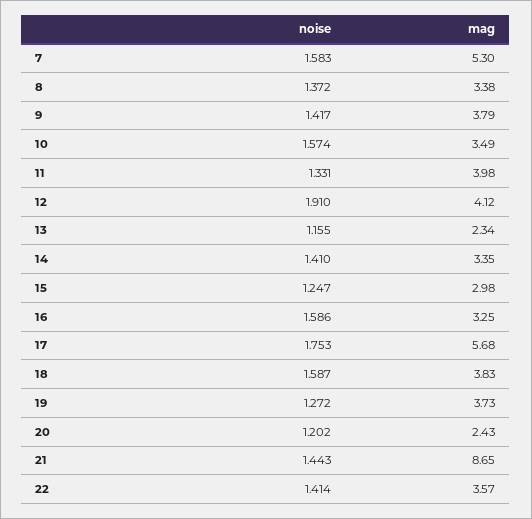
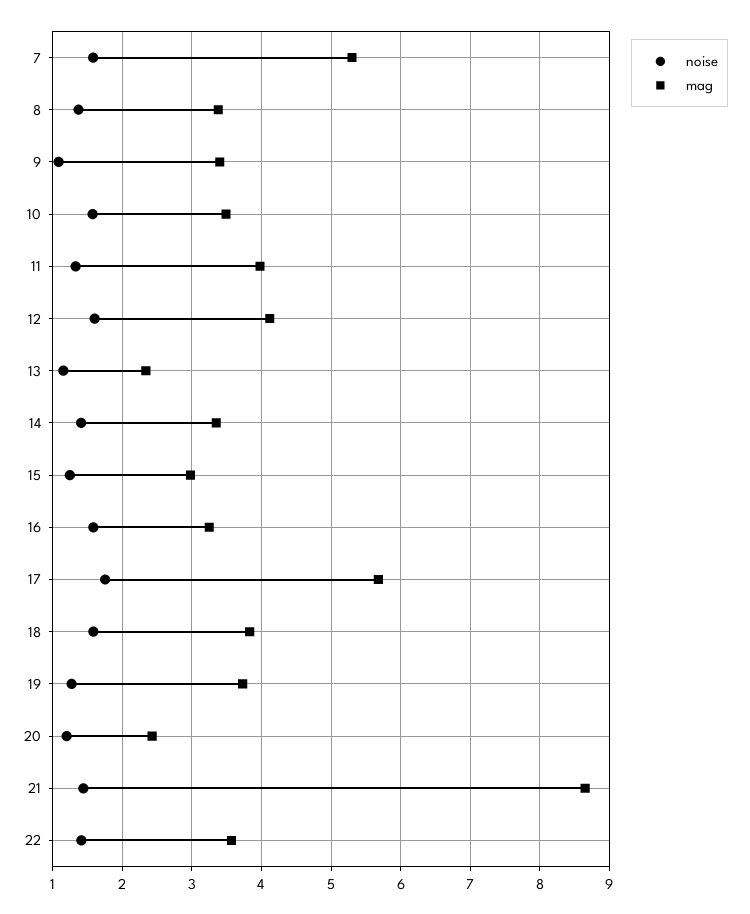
noise, 9: 1.417 -> 1.1
mag, 9: 3.79 -> 3.4
noise, 12: 1.91 -> 1.6

